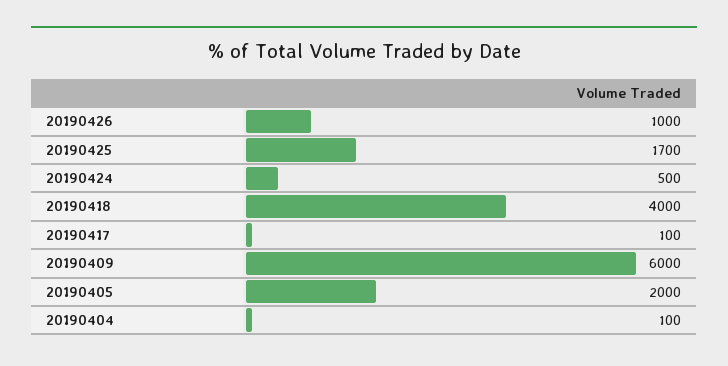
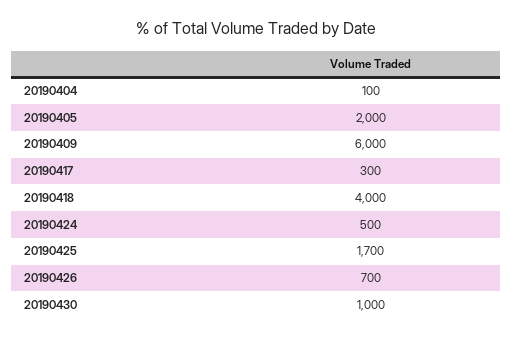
20190426: 1000 -> 700
20190417: 100 -> 300
20190430: none -> 1000

